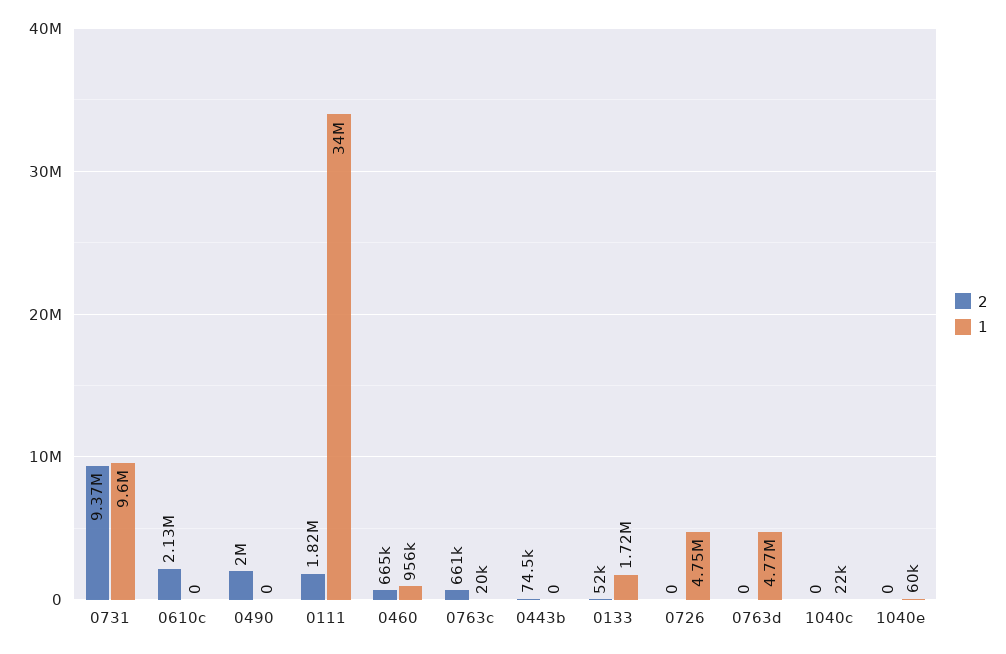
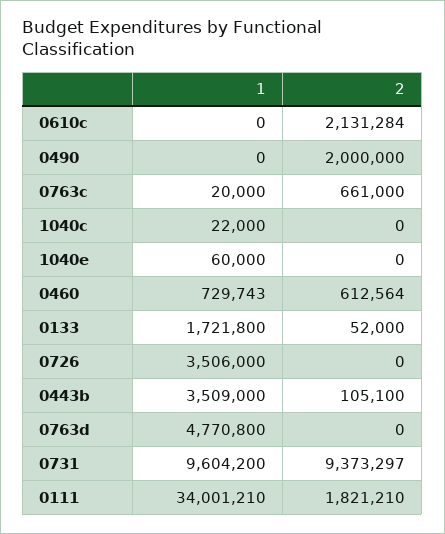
2, 0460: 665000 -> 612564
1, 0460: 956000 -> 729743
2, 0443b: 74500 -> 105100
1, 0443b: 0 -> 3509000
1, 0726: 4750000 -> 3506000

